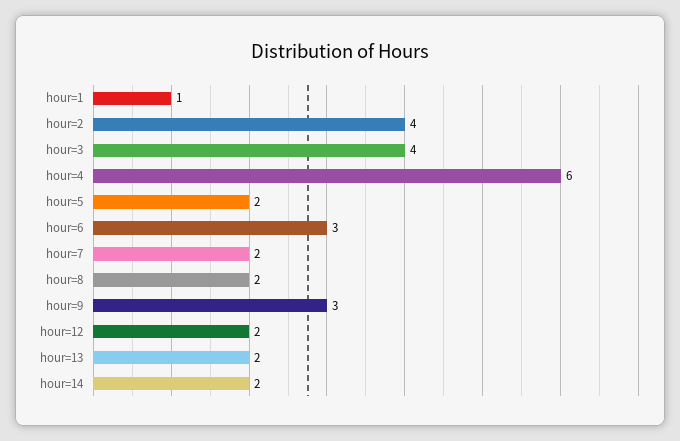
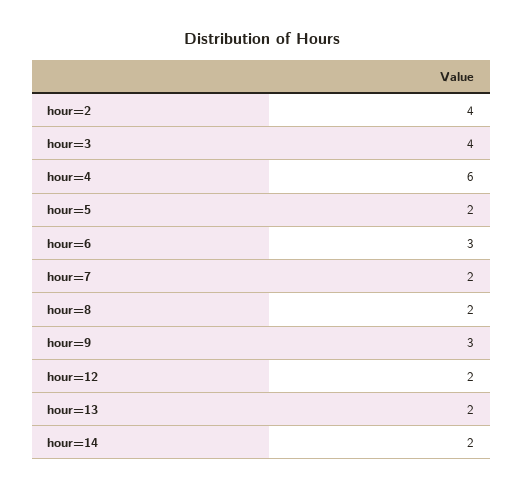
hour=1: 1 -> none

